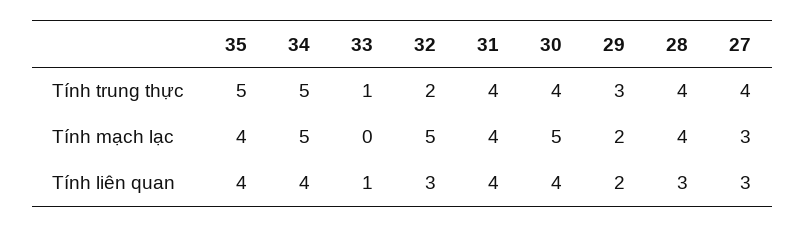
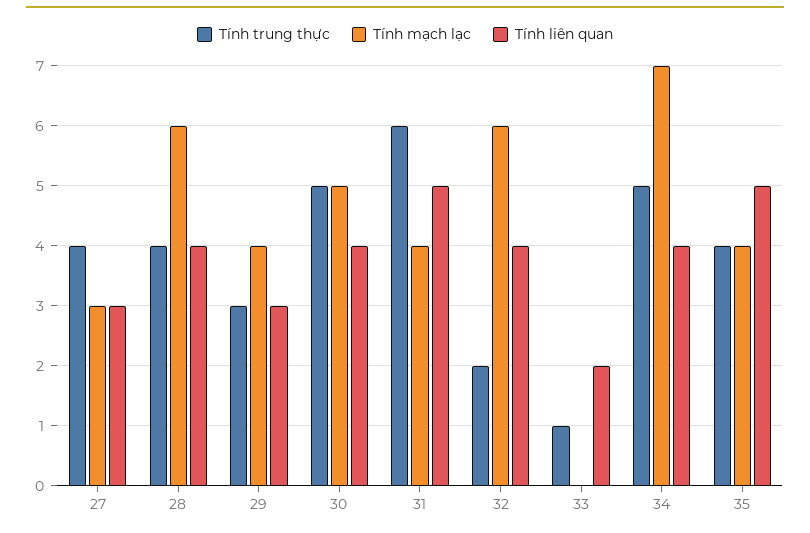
Tính trung thực, 35: 5 -> 4
Tính trung thực, 31: 4 -> 6
Tính trung thực, 30: 4 -> 5
Tính mạch lạc, 34: 5 -> 7
Tính mạch lạc, 32: 5 -> 6
Tính mạch lạc, 29: 2 -> 4
Tính mạch lạc, 28: 4 -> 6
Tính liên quan, 35: 4 -> 5
Tính liên quan, 33: 1 -> 2
Tính liên quan, 32: 3 -> 4
Tính liên quan, 31: 4 -> 5
Tính liên quan, 29: 2 -> 3
Tính liên quan, 28: 3 -> 4

